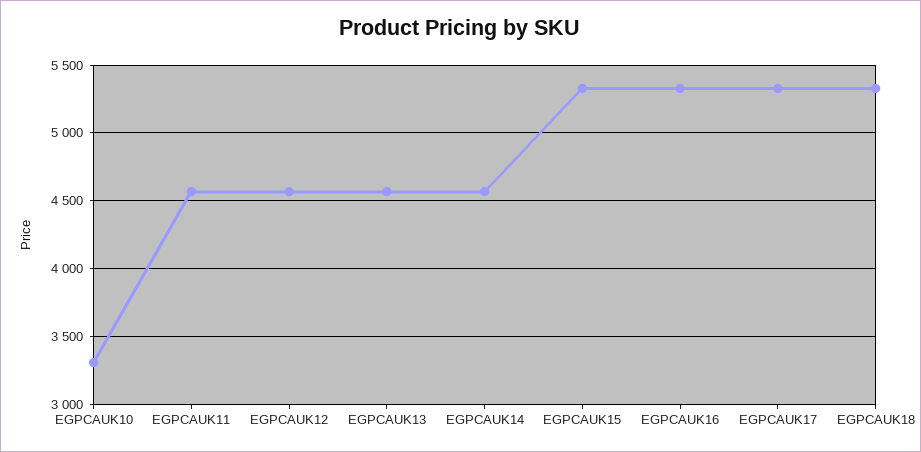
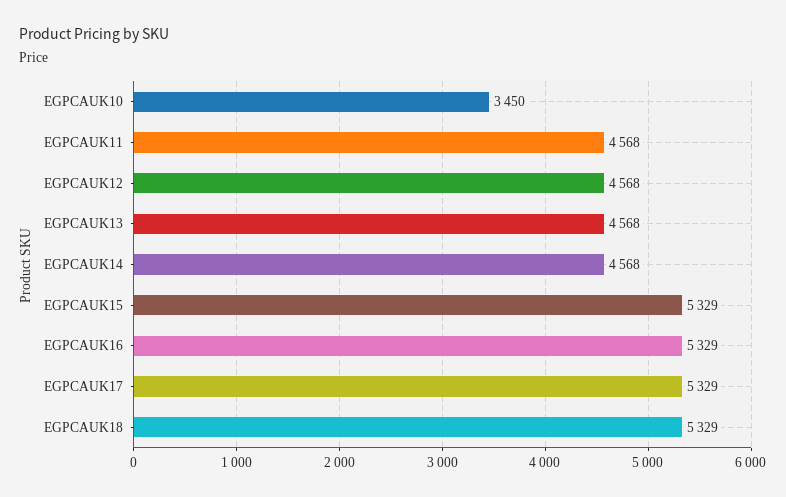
EGPCAUK10: 3300 -> 3450

